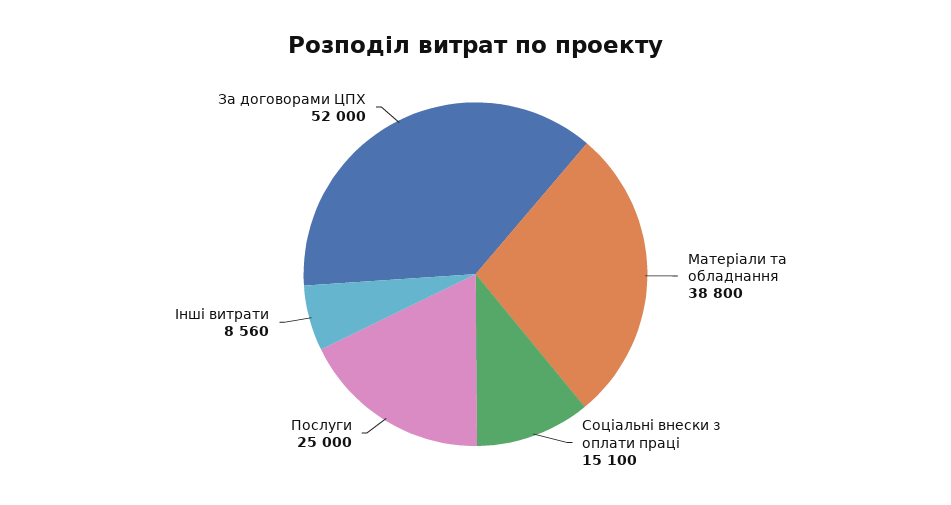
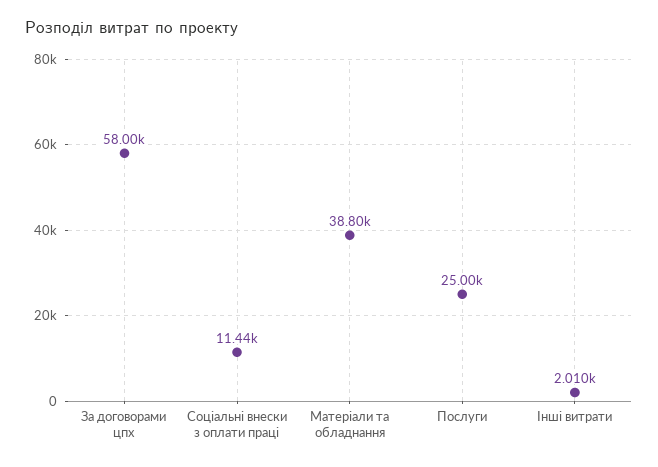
Соціальні внески з оплати праці: 15100 -> 11440
Інші витрати: 8560 -> 2010
За договорами ЦПХ: 52000 -> 58000

